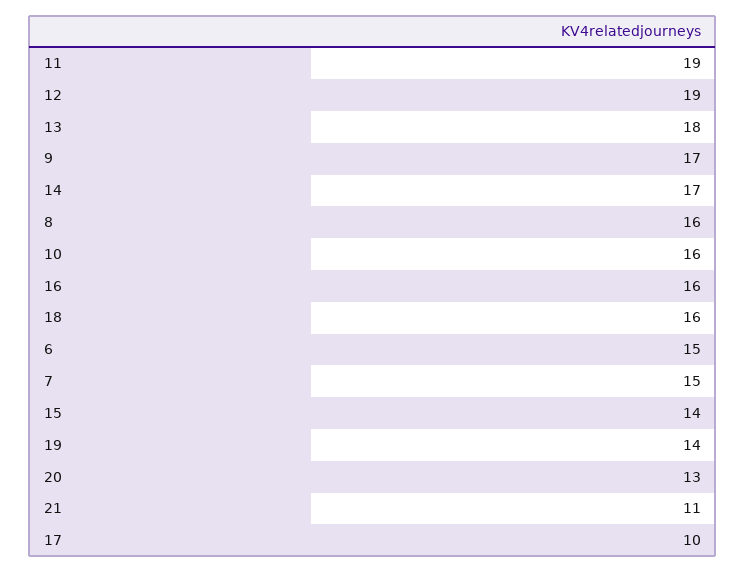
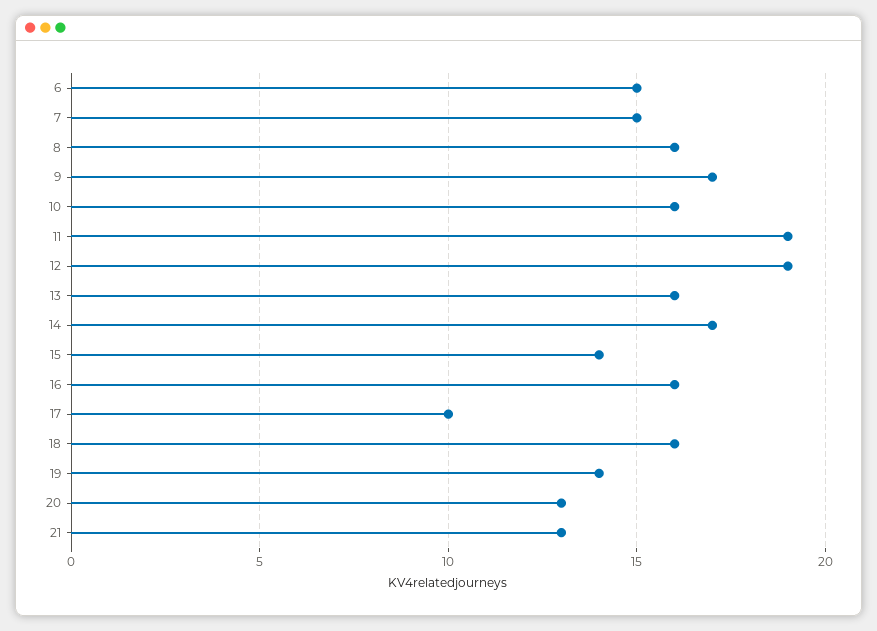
13: 18 -> 16
21: 11 -> 13

